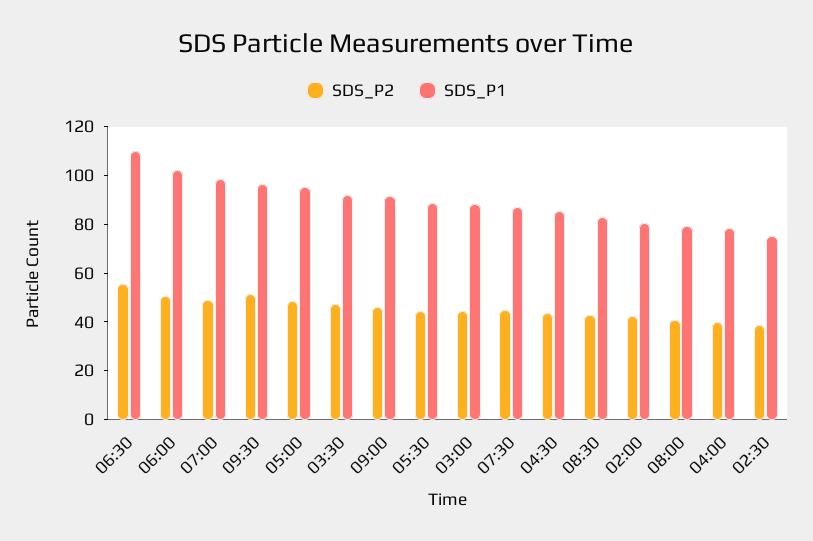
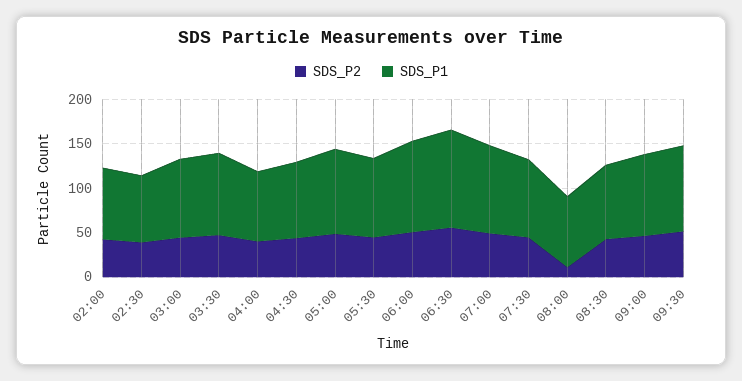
SDS_P2, 08:00: 40 -> 10

